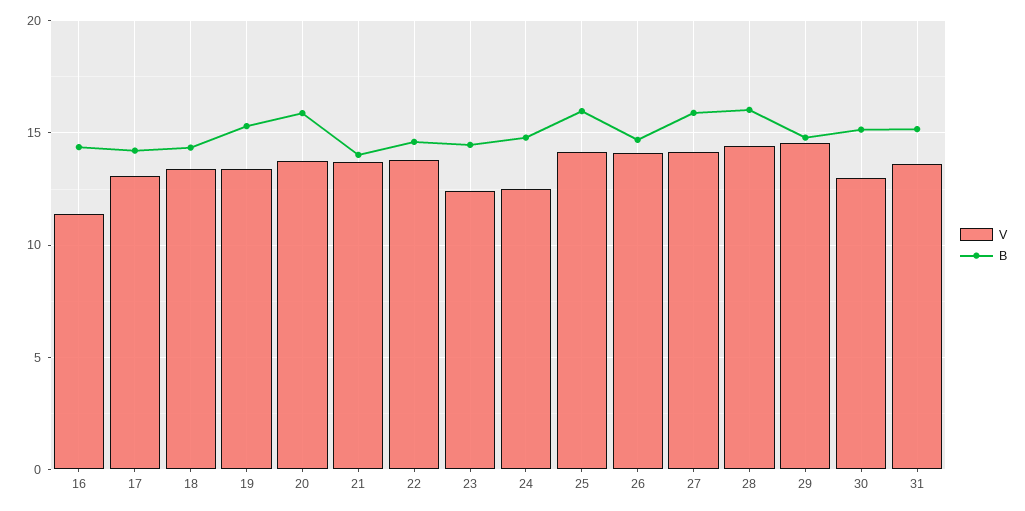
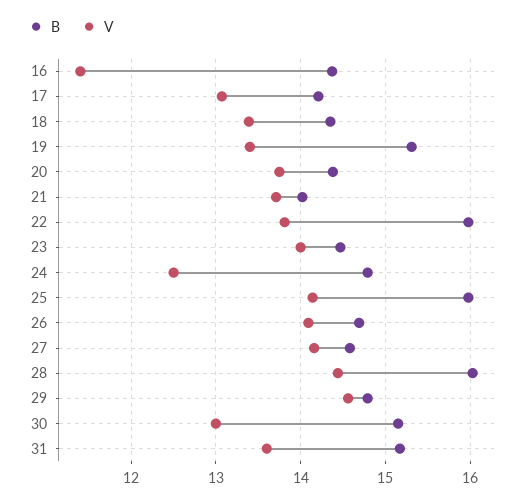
B, 20: 16 -> 14.4
B, 22: 14.5 -> 16
V, 23: 12.5 -> 14
B, 27: 16 -> 14.6

